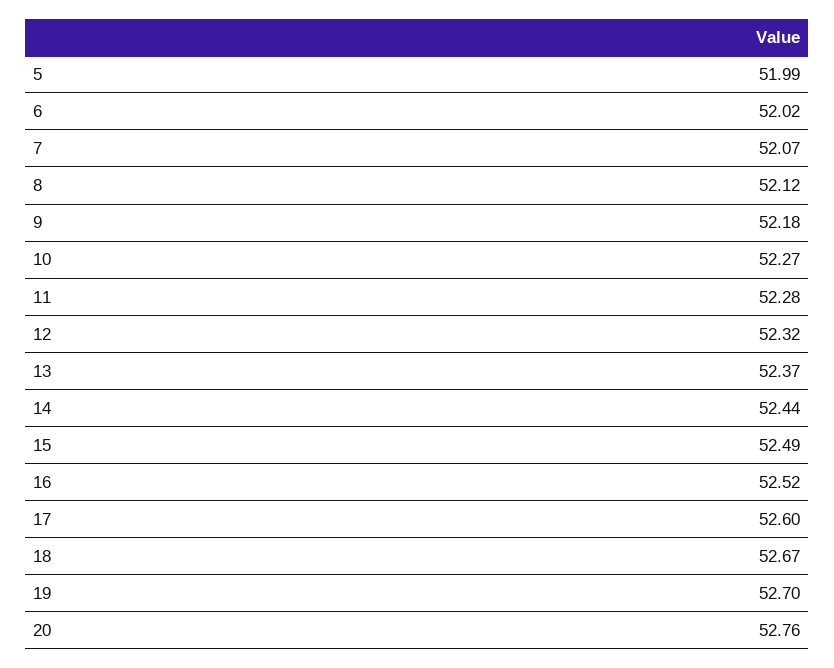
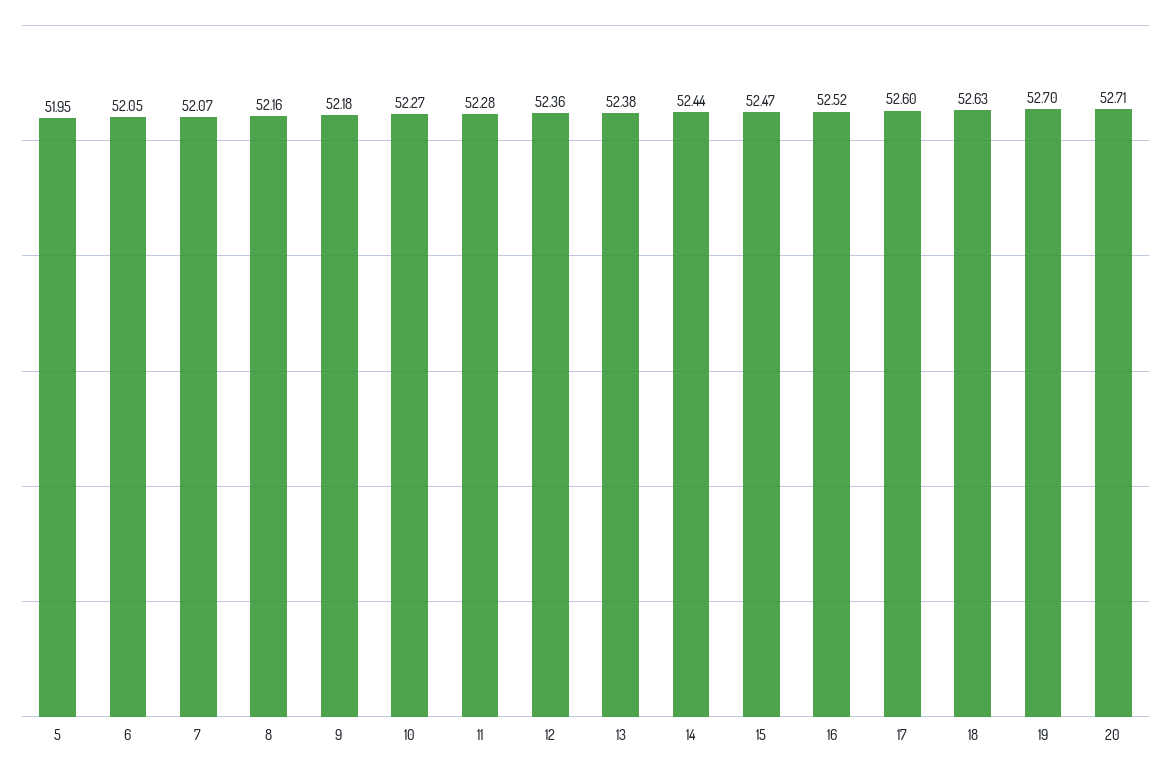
5: 51.99 -> 51.95
6: 52.02 -> 52.05
8: 52.12 -> 52.16
12: 52.32 -> 52.36
13: 52.37 -> 52.38
15: 52.49 -> 52.47
18: 52.67 -> 52.63
20: 52.76 -> 52.71

